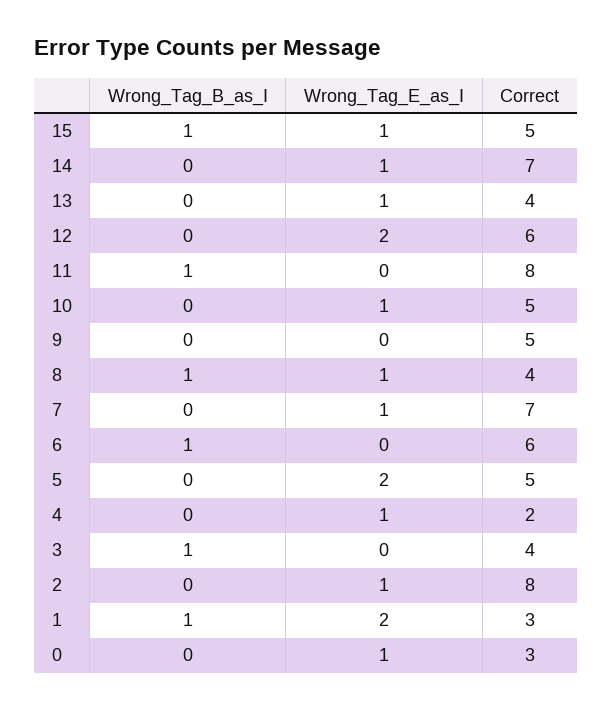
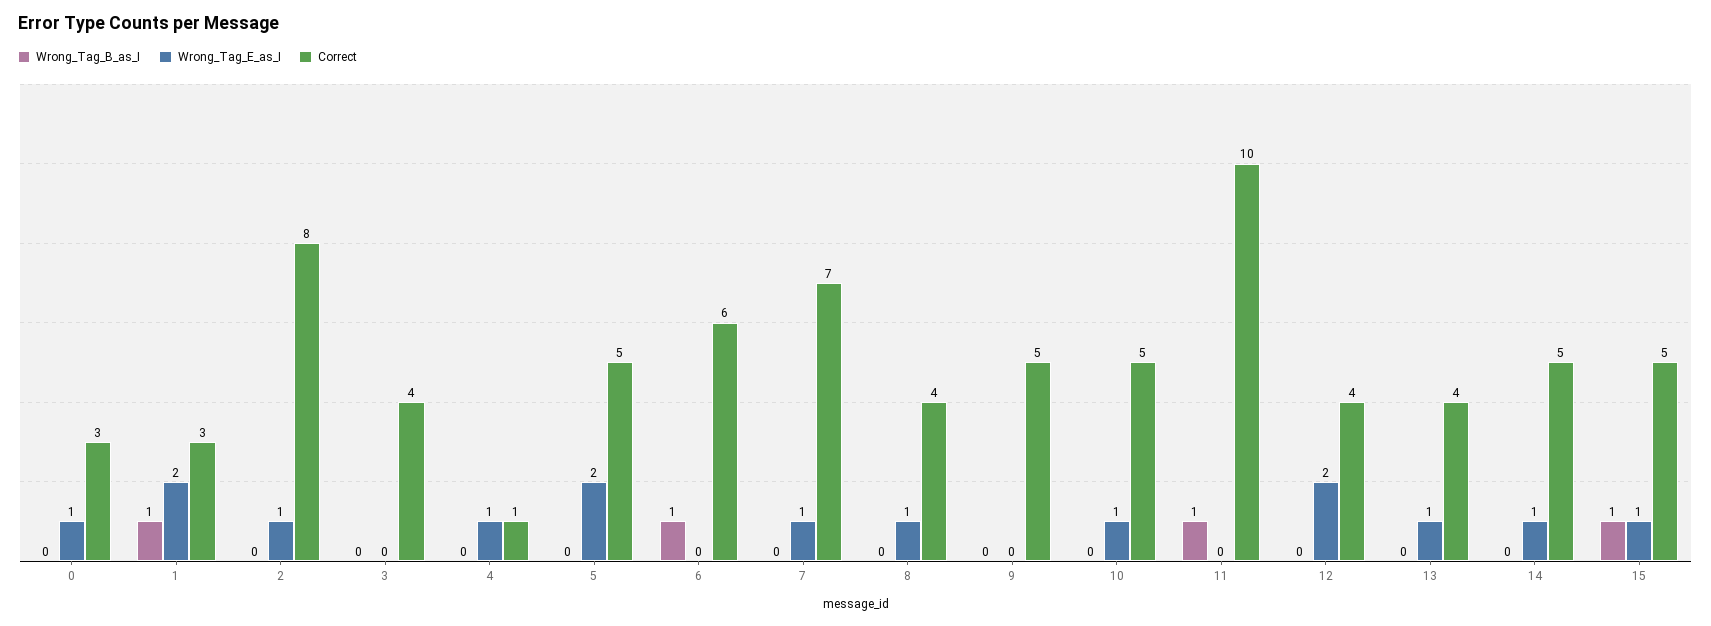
Correct, 14: 7 -> 5
Correct, 12: 6 -> 4
Correct, 11: 8 -> 10
Wrong_Tag_B_as_I, 8: 1 -> 0
Correct, 4: 2 -> 1
Wrong_Tag_B_as_I, 3: 1 -> 0

